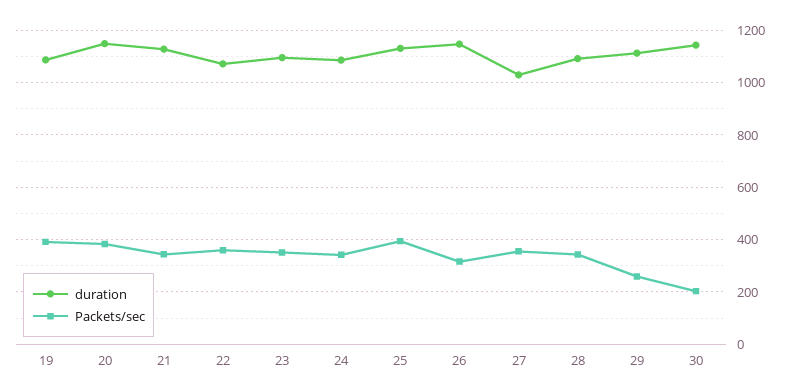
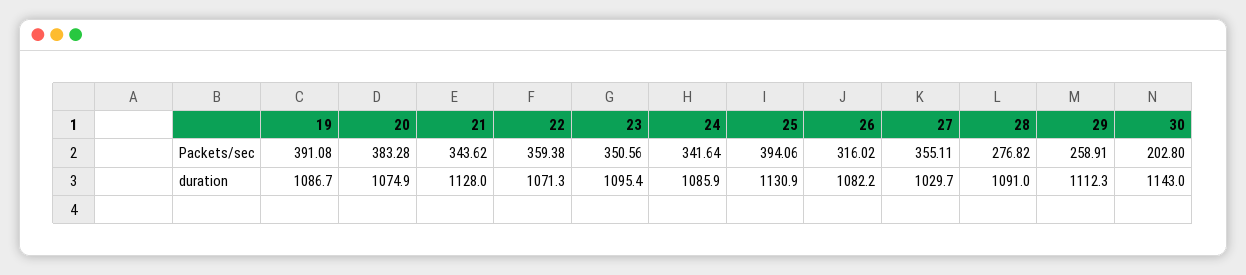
duration, 20: 1150 -> 1074.9
duration, 26: 1150 -> 1082.2
Packets/sec, 28: 350 -> 276.82

